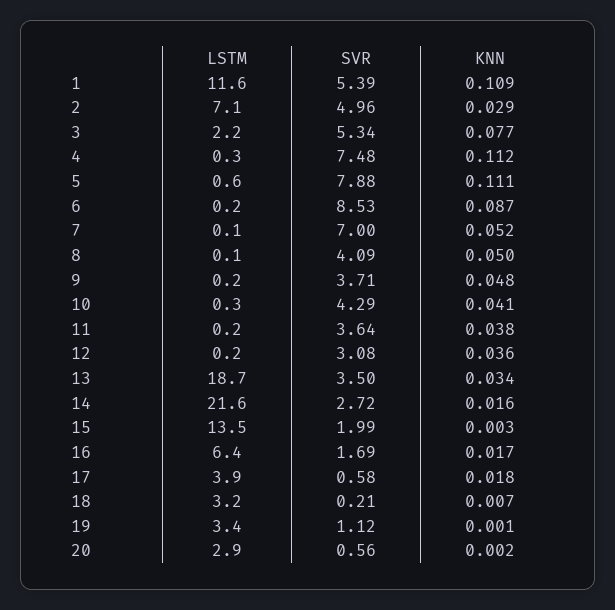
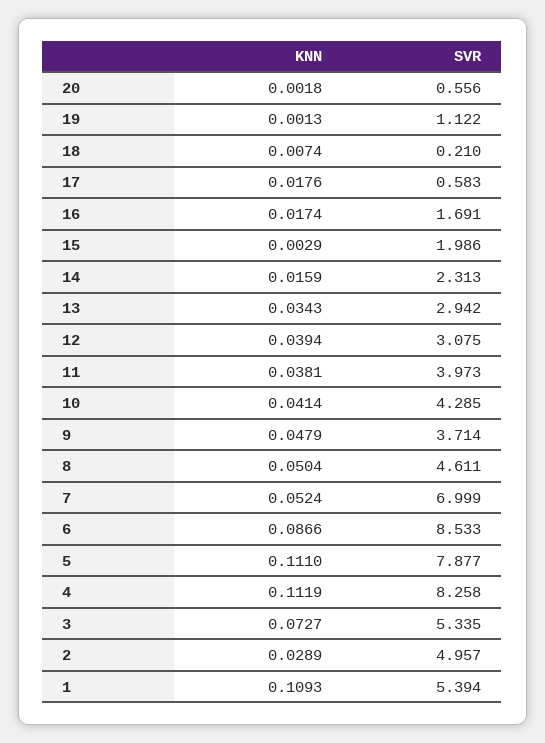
LSTM, 1: 11.6 -> none
LSTM, 2: 7.1 -> none
LSTM, 3: 2.2 -> none
KNN, 3: 0.077 -> 0.0727
LSTM, 4: 0.3 -> none
SVR, 4: 7.48 -> 8.258
LSTM, 5: 0.6 -> none
LSTM, 6: 0.2 -> none
LSTM, 7: 0.1 -> none
LSTM, 8: 0.1 -> none
SVR, 8: 4.09 -> 4.611
LSTM, 9: 0.2 -> none
LSTM, 10: 0.3 -> none
LSTM, 11: 0.2 -> none
SVR, 11: 3.64 -> 3.973
LSTM, 12: 0.2 -> none
KNN, 12: 0.036 -> 0.0394
LSTM, 13: 18.7 -> none
SVR, 13: 3.5 -> 2.942
LSTM, 14: 21.6 -> none
SVR, 14: 2.72 -> 2.313
LSTM, 15: 13.5 -> none
LSTM, 16: 6.4 -> none
LSTM, 17: 3.9 -> none
LSTM, 18: 3.2 -> none
LSTM, 19: 3.4 -> none
LSTM, 20: 2.9 -> none

